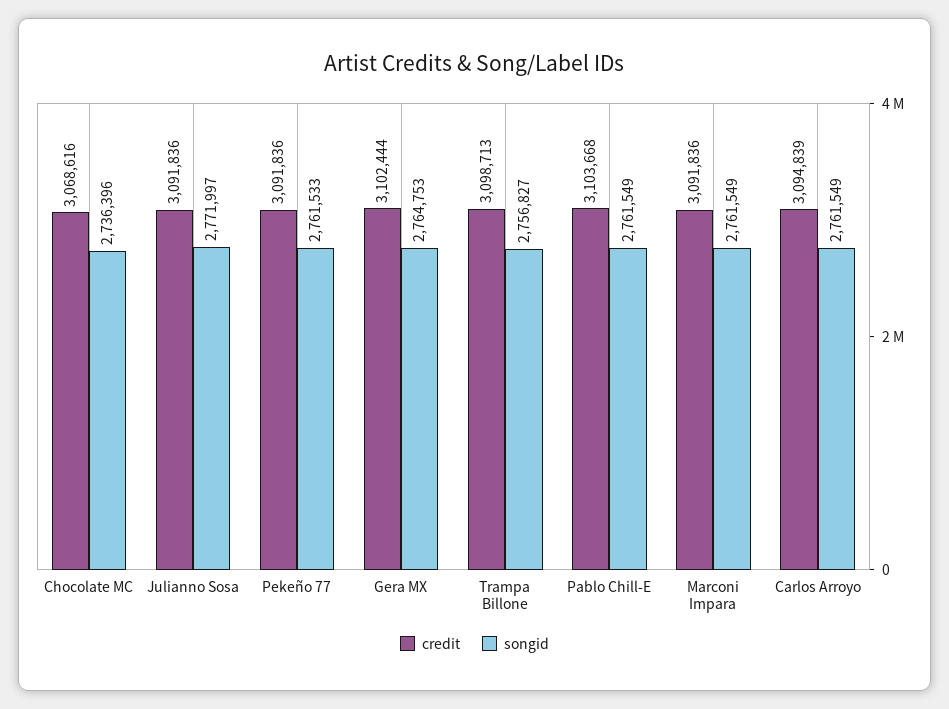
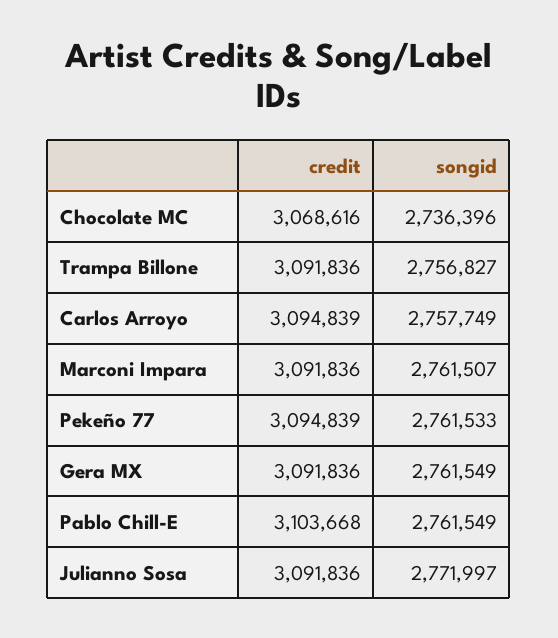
credit, Pekeño 77: 3091836 -> 3094839
credit, Gera MX: 3102444 -> 3091836
songid, Gera MX: 2764753 -> 2761549
credit, Trampa Billone: 3098713 -> 3091836
songid, Marconi Impara: 2761549 -> 2761507
songid, Carlos Arroyo: 2761549 -> 2757749

